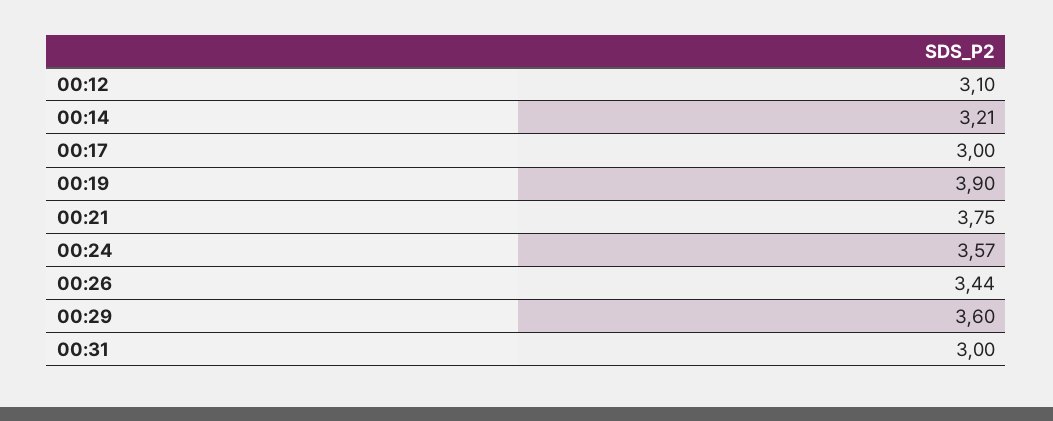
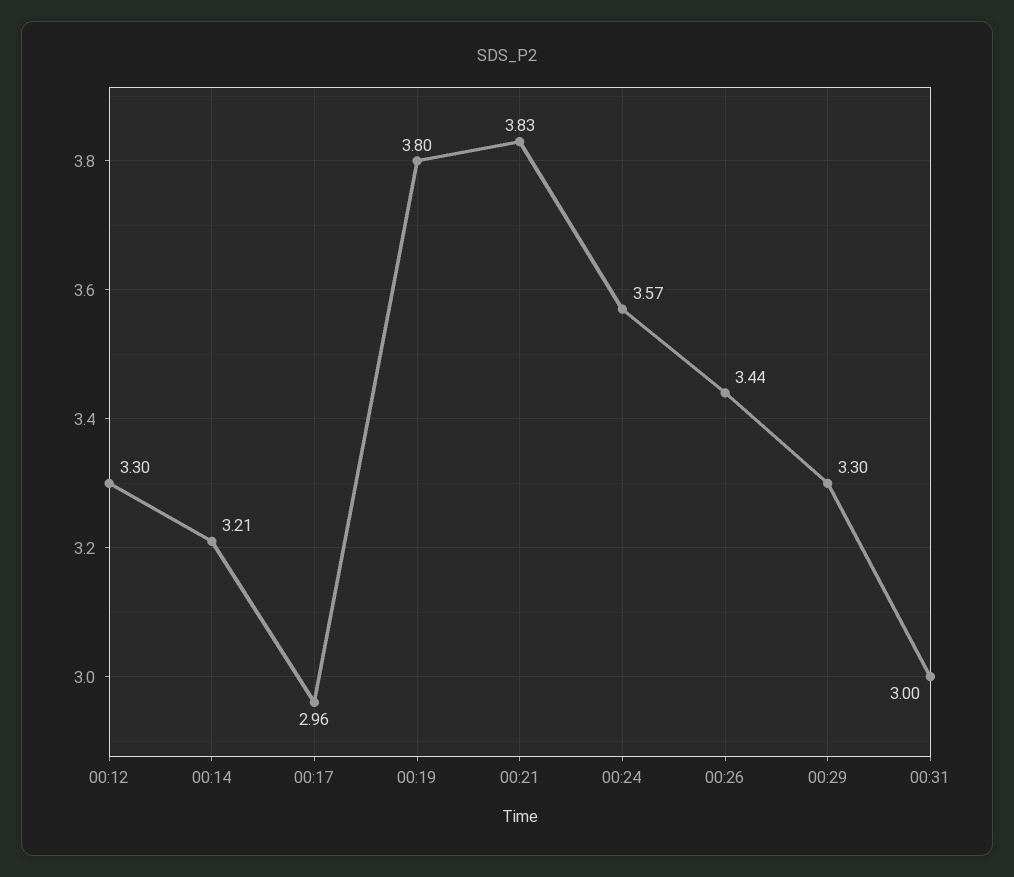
00:12: 3.1 -> 3.3
00:17: 3 -> 2.96
00:19: 3.9 -> 3.8
00:21: 3.75 -> 3.83
00:29: 3.6 -> 3.3

